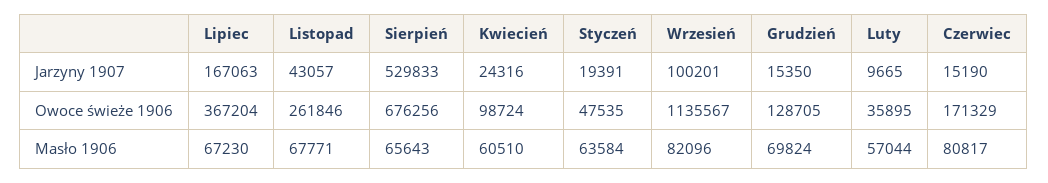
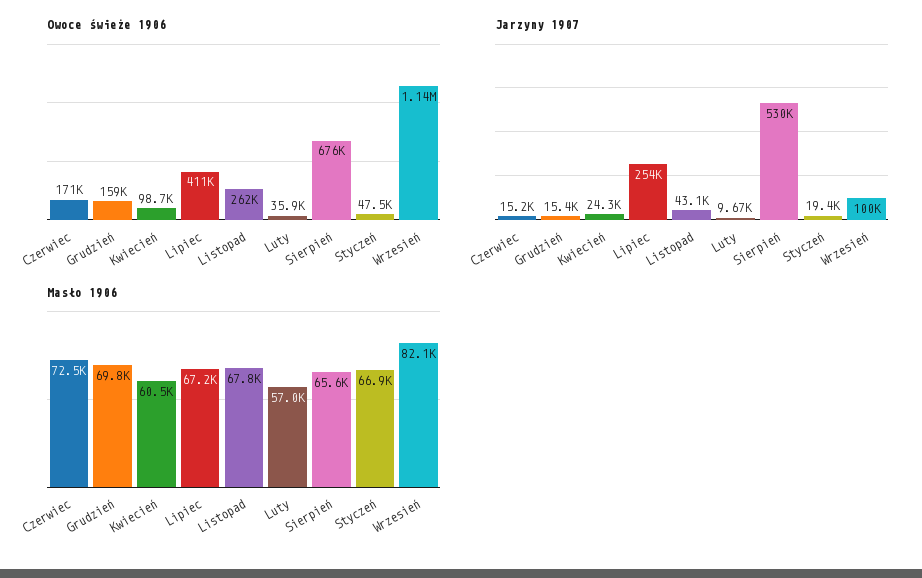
Jarzyny 1907, Lipiec: 167063 -> 254000
Owoce świeże 1906, Lipiec: 367204 -> 411000
Owoce świeże 1906, Grudzień: 128705 -> 159000
Masło 1906, Styczeń: 63584 -> 66900
Masło 1906, Czerwiec: 80817 -> 72500

